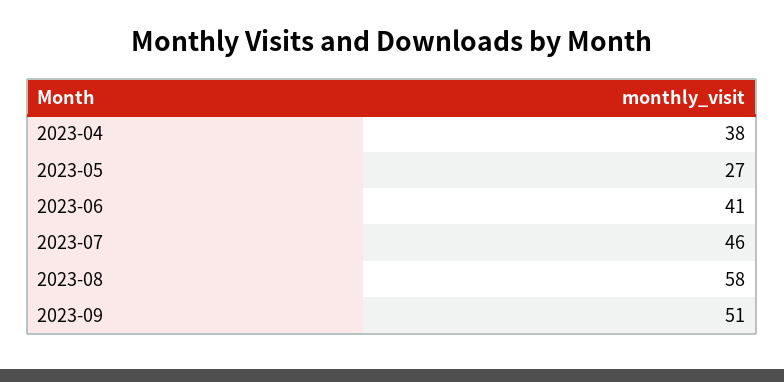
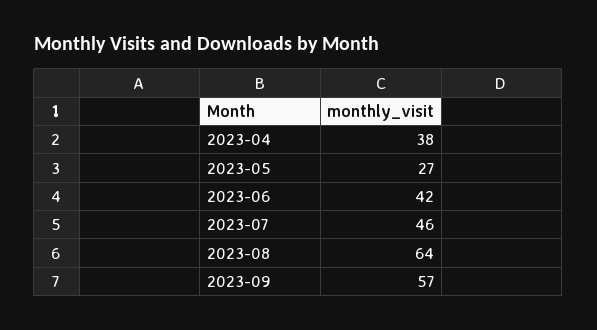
2023-06: 41 -> 42
2023-08: 58 -> 64
2023-09: 51 -> 57

